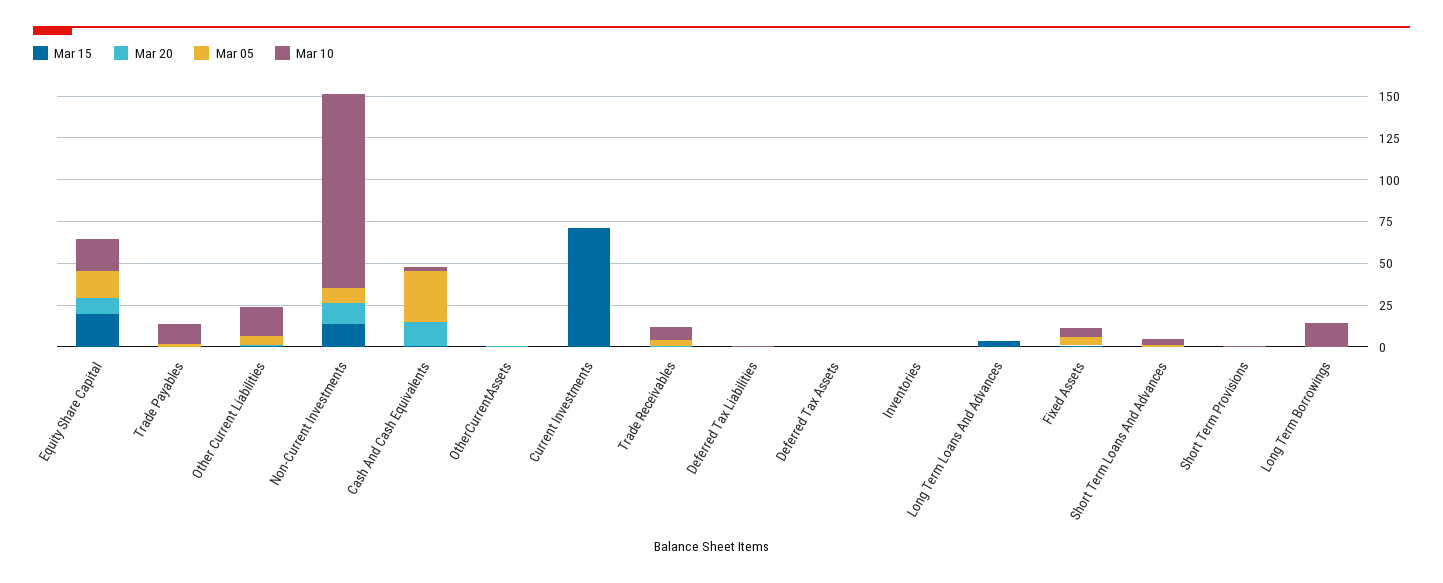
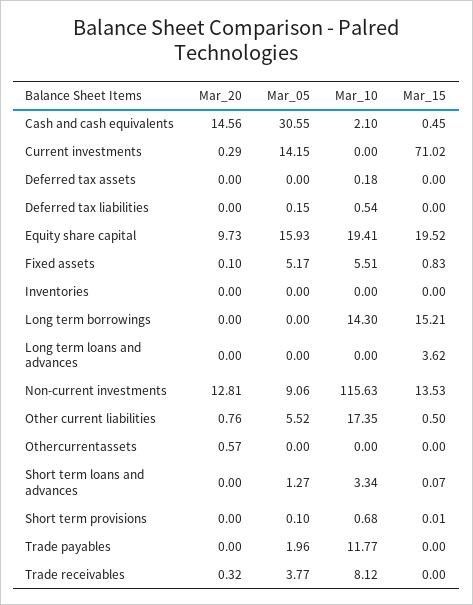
Mar 05, Current Investments: 0 -> 14.15
Mar 15, Long Term Borrowings: 0 -> 15.21

